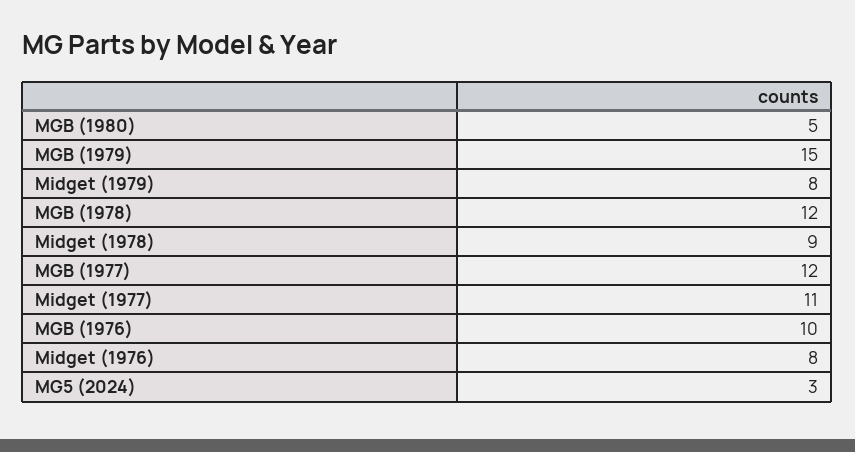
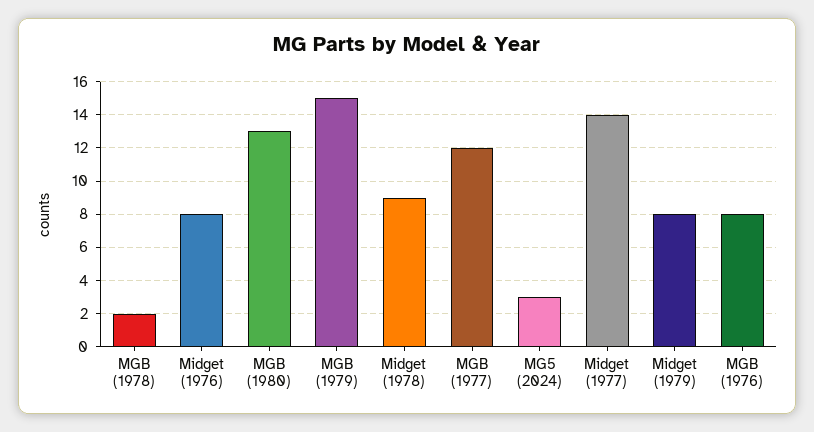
MGB (1980): 5 -> 13
MGB (1978): 12 -> 2
Midget (1977): 11 -> 14
MGB (1976): 10 -> 8

